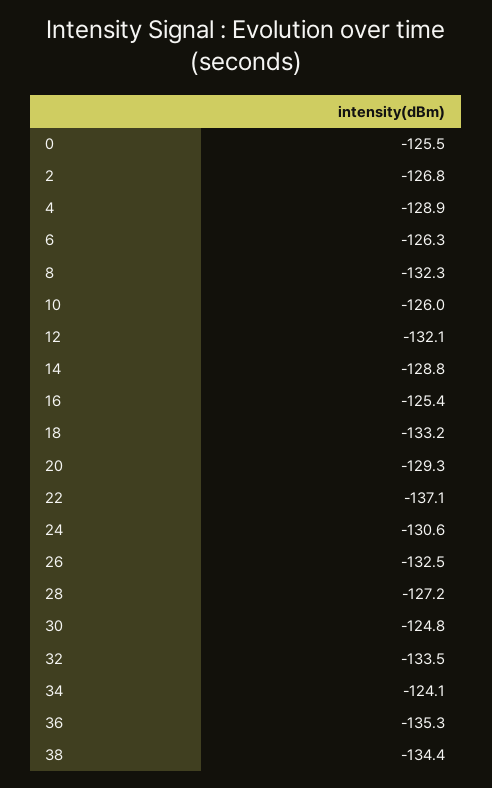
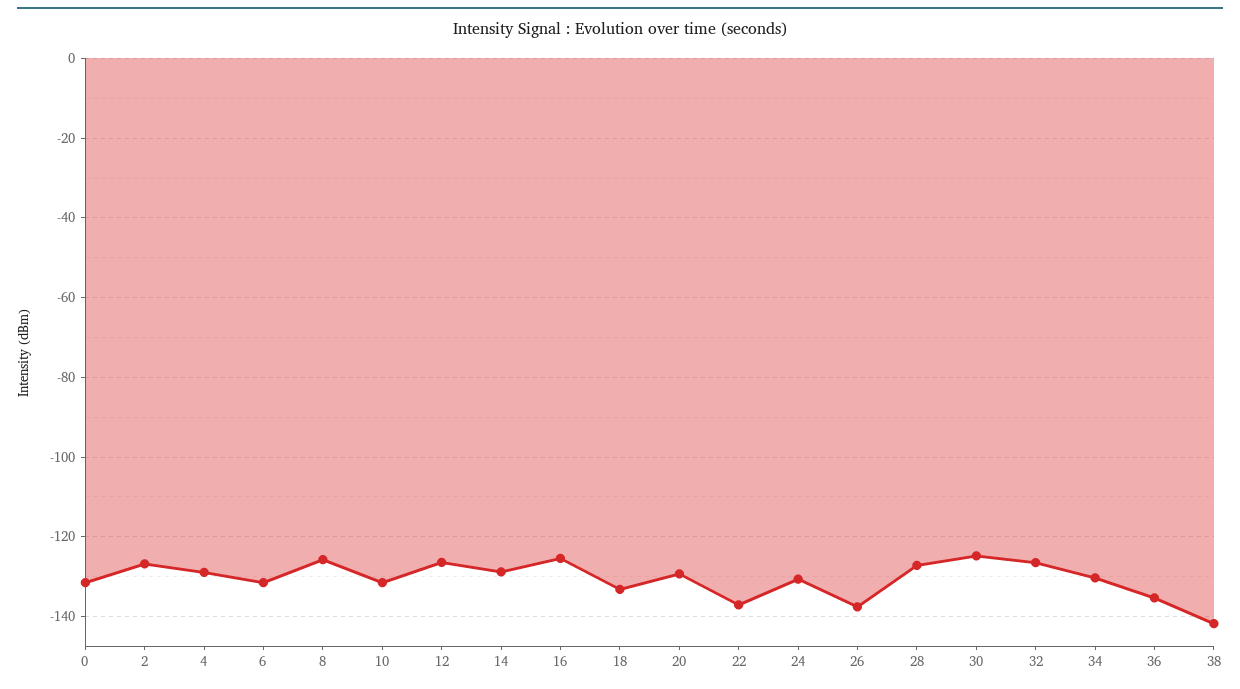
0: -125.5 -> -132
6: -126.3 -> -132
8: -132.3 -> -126
10: -126 -> -132
12: -132.1 -> -126
26: -132.5 -> -138
32: -133.5 -> -126
34: -124.1 -> -130
38: -134.4 -> -142

